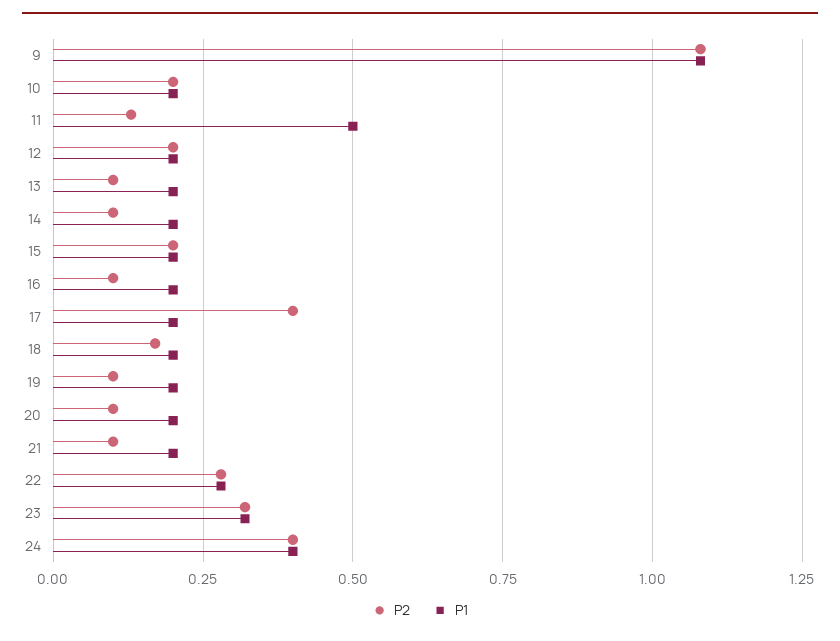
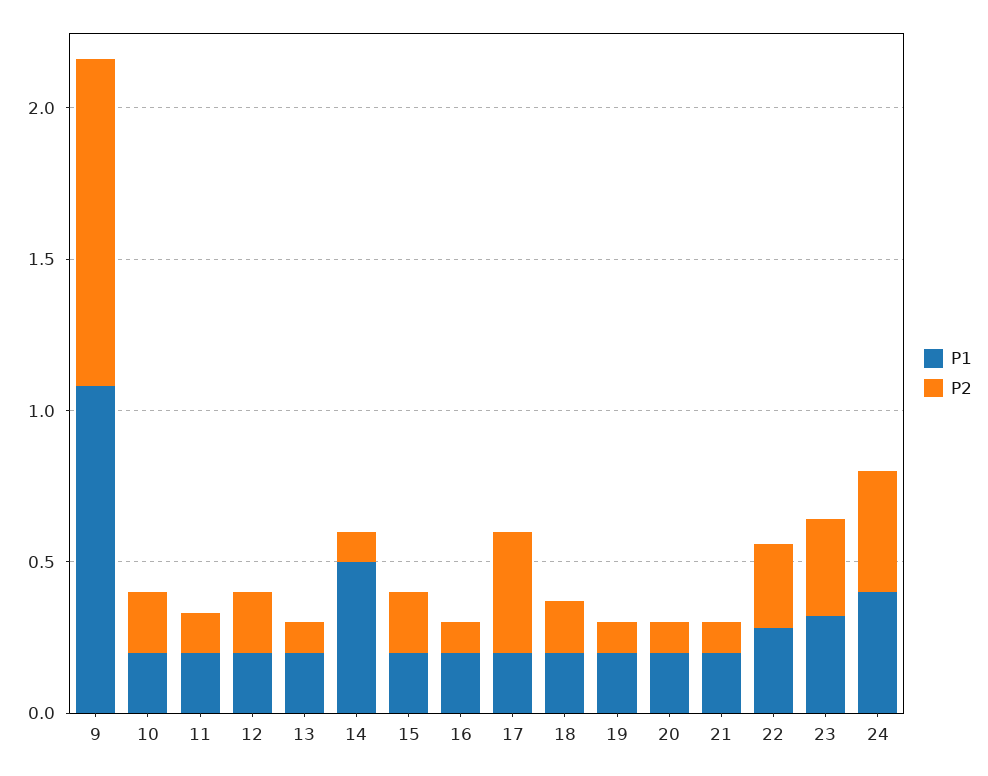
P1, 11: 0.5 -> 0.2
P1, 14: 0.2 -> 0.5

